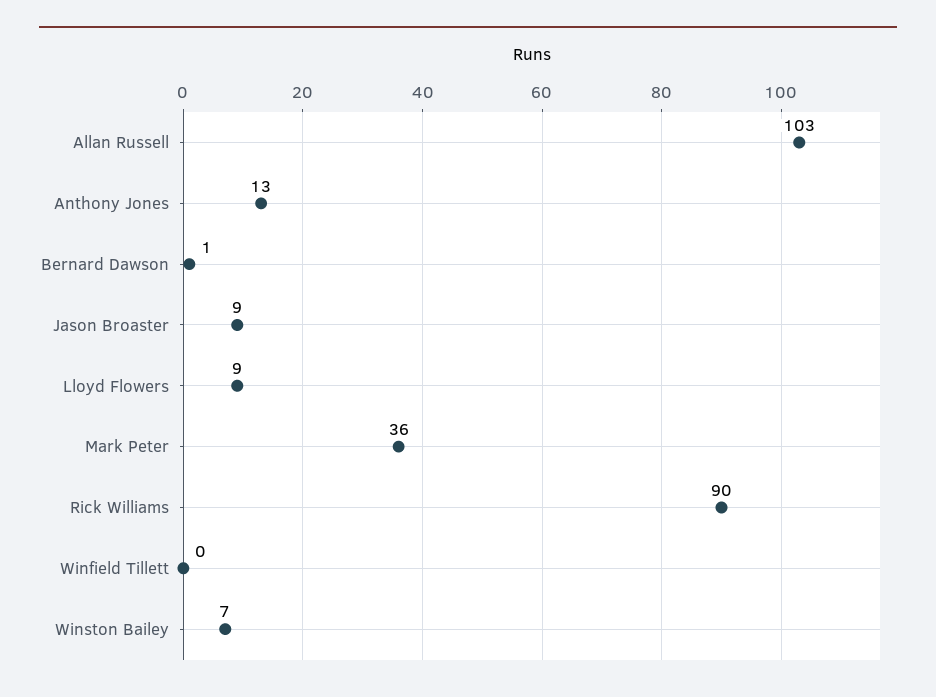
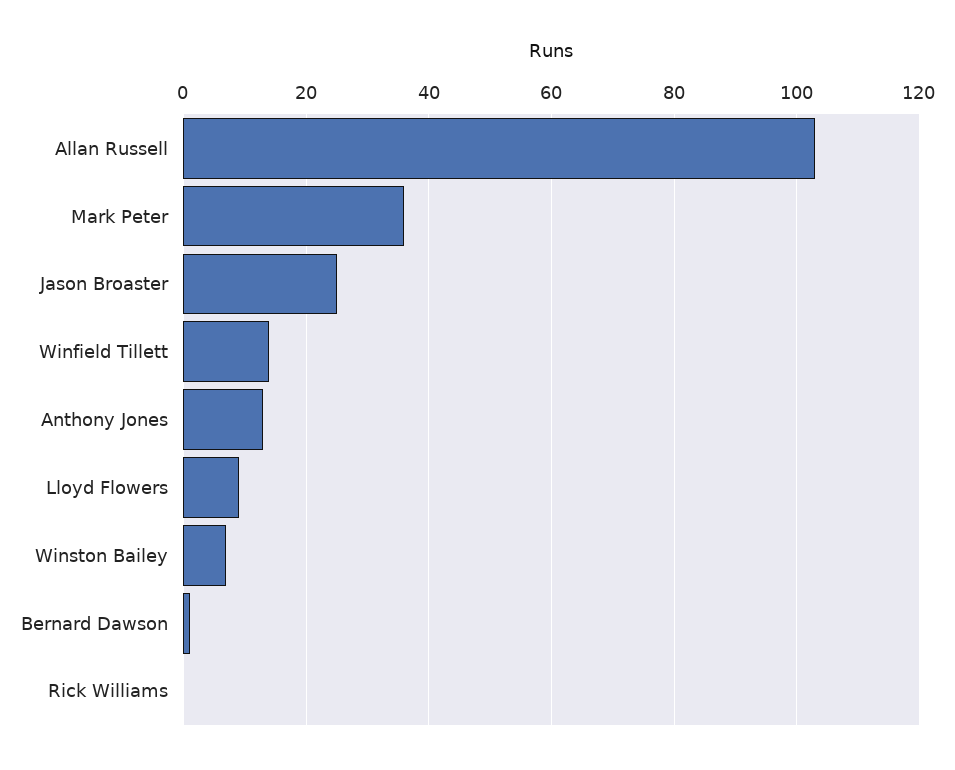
Jason Broaster: 9 -> 25
Rick Williams: 90 -> 0
Winfield Tillett: 0 -> 15

